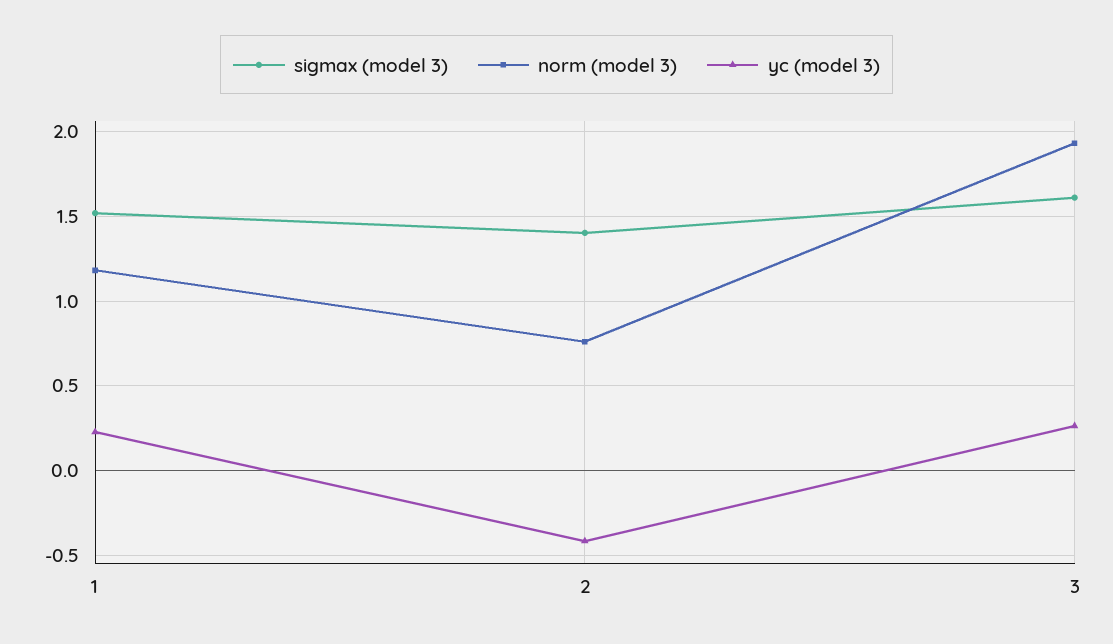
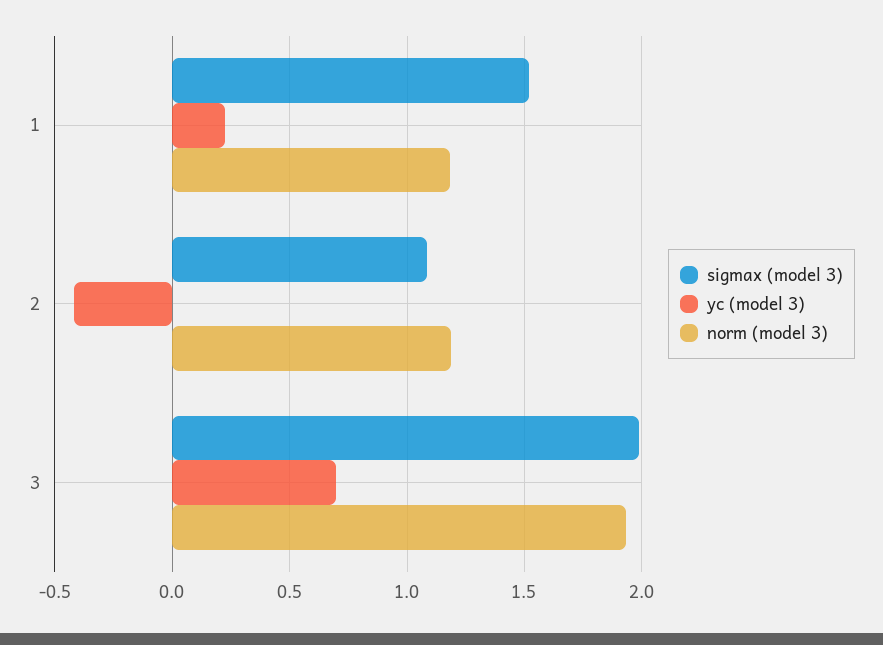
sigmax (model 3), 2: 1.4 -> 1.1
norm (model 3), 2: 0.75 -> 1.2
sigmax (model 3), 3: 1.6 -> 2
yc (model 3), 3: 0.25 -> 0.7

